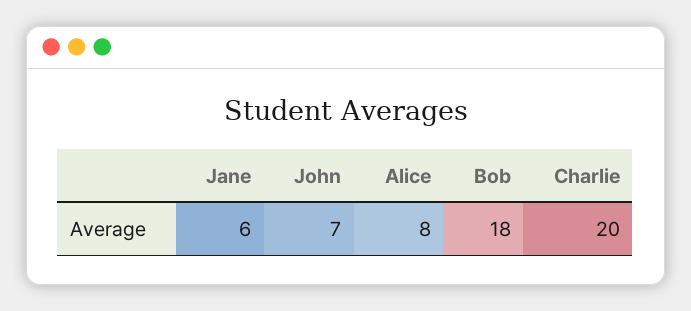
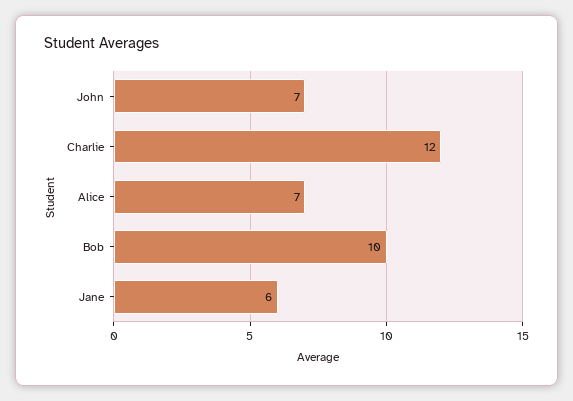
Alice: 8 -> 7
Bob: 18 -> 10
Charlie: 20 -> 12

